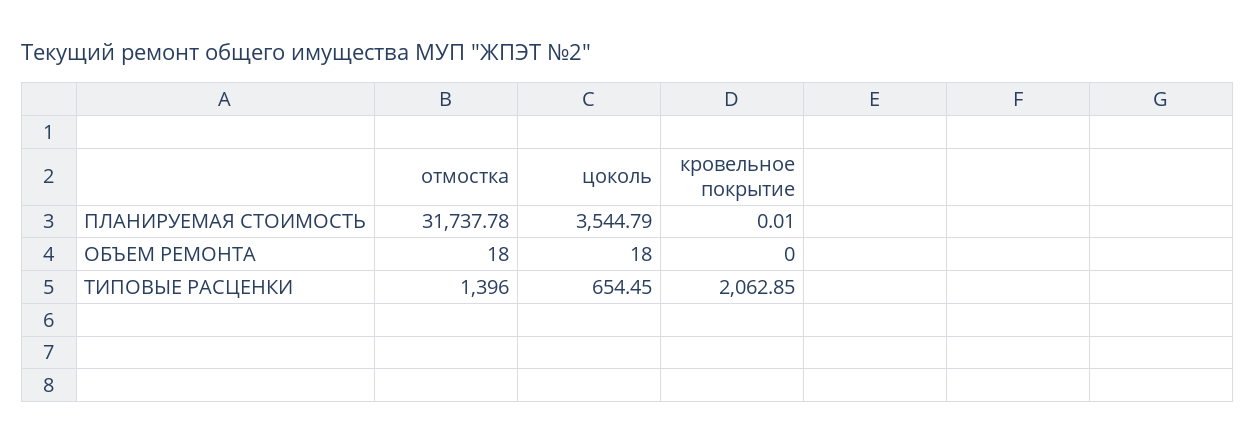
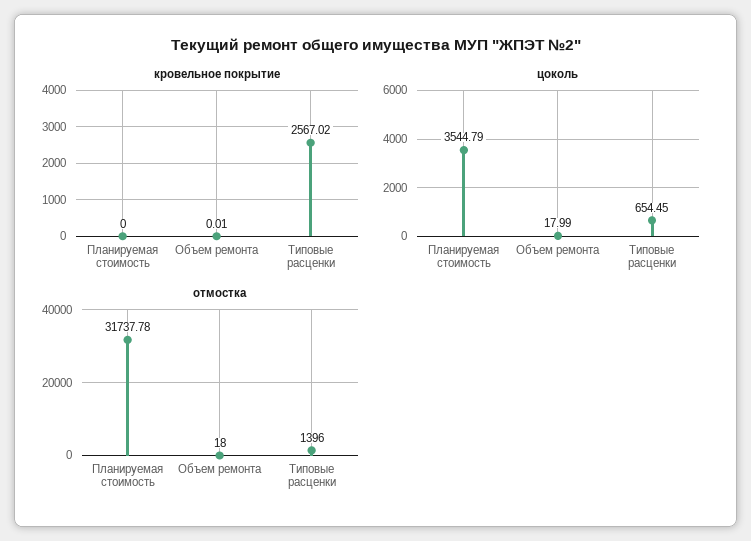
кровельное покрытие, ПЛАНИРУЕМАЯ СТОИМОСТЬ: 0.01 -> 0
цоколь, ОБЪЕМ РЕМОНТА: 18 -> 17.99
кровельное покрытие, ОБЪЕМ РЕМОНТА: 0 -> 0.01
кровельное покрытие, ТИПОВЫЕ РАСЦЕНКИ: 2062.85 -> 2567.02

